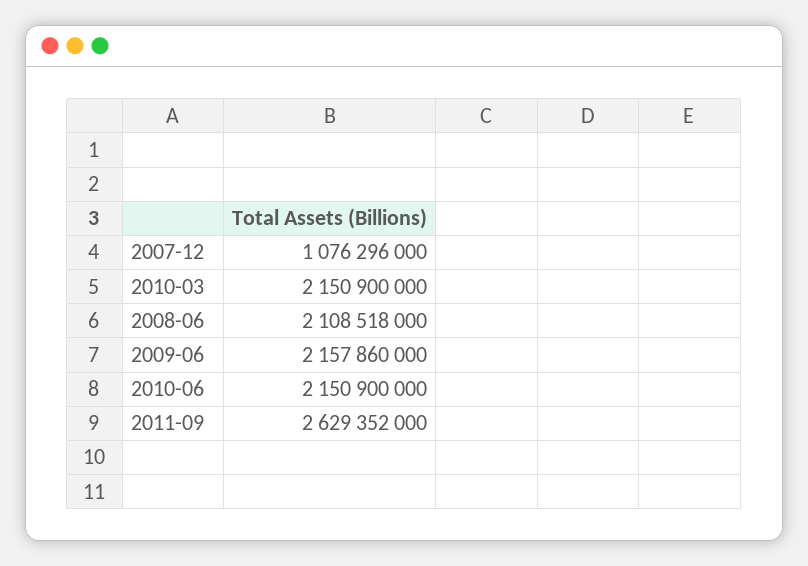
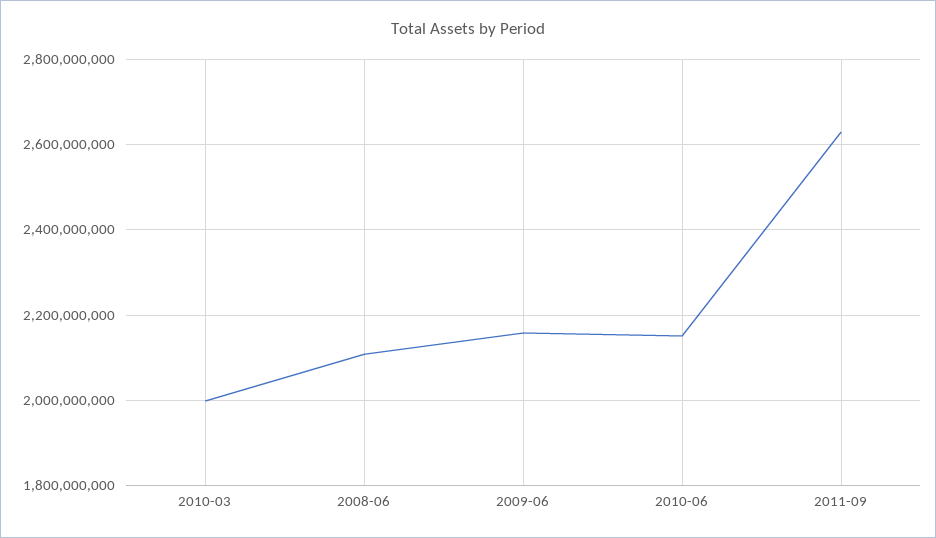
2007-12: 1076296000 -> none
2010-03: 2150900000 -> 2000000000

